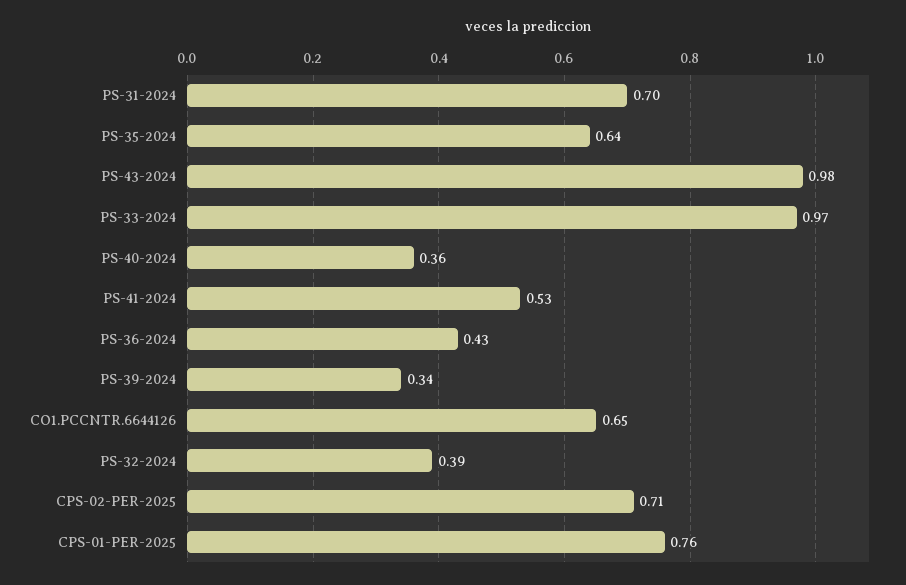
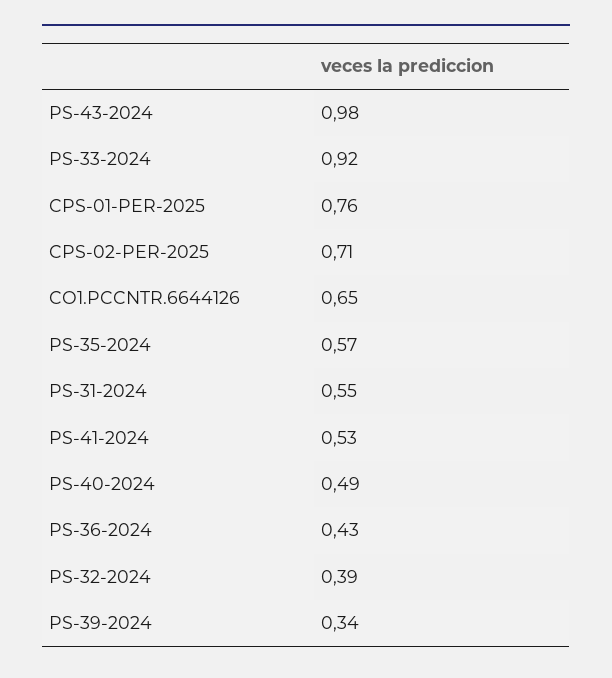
PS-31-2024: 0.7 -> 0.55
PS-35-2024: 0.64 -> 0.57
PS-33-2024: 0.97 -> 0.92
PS-40-2024: 0.36 -> 0.49

